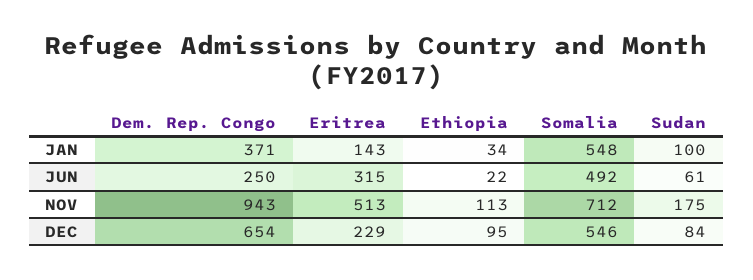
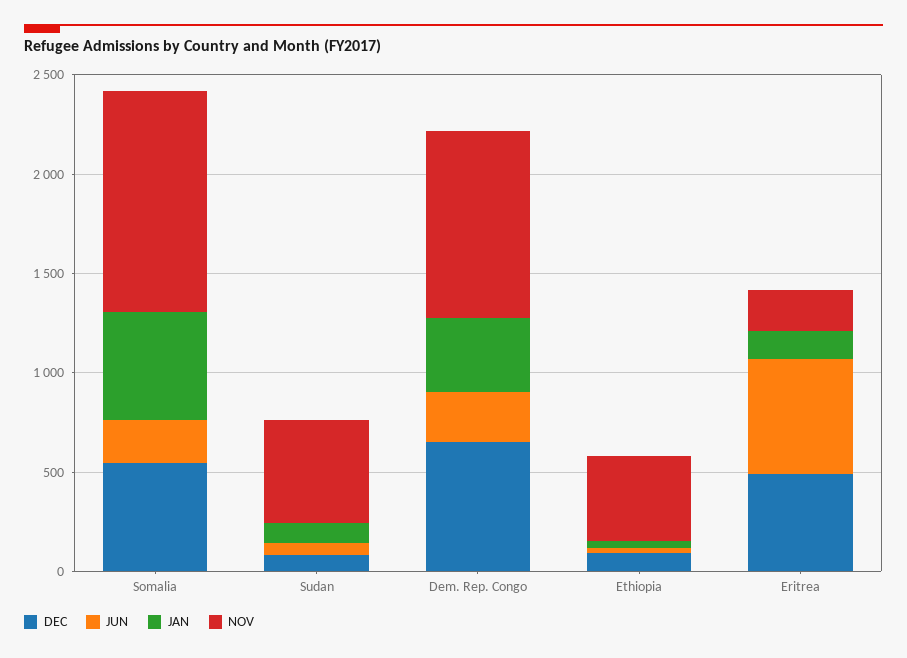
JUN, Eritrea: 315 -> 600
JUN, Somalia: 492 -> 200
NOV, Eritrea: 513 -> 200
NOV, Ethiopia: 113 -> 400
NOV, Somalia: 712 -> 1100
NOV, Sudan: 175 -> 500
DEC, Eritrea: 229 -> 500

